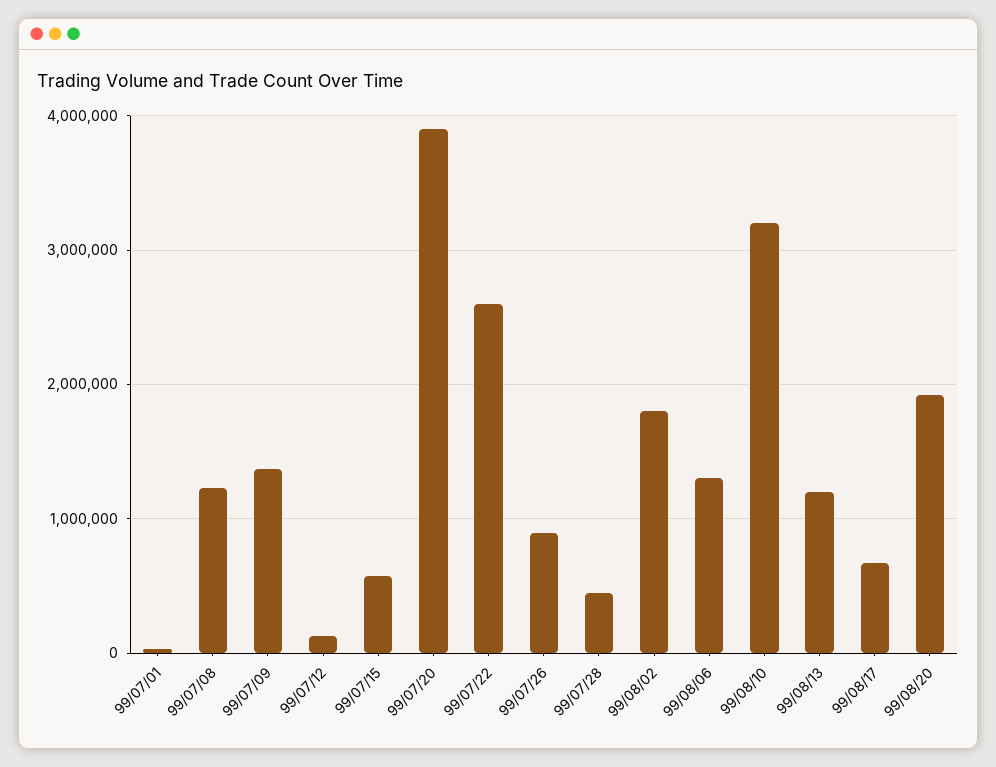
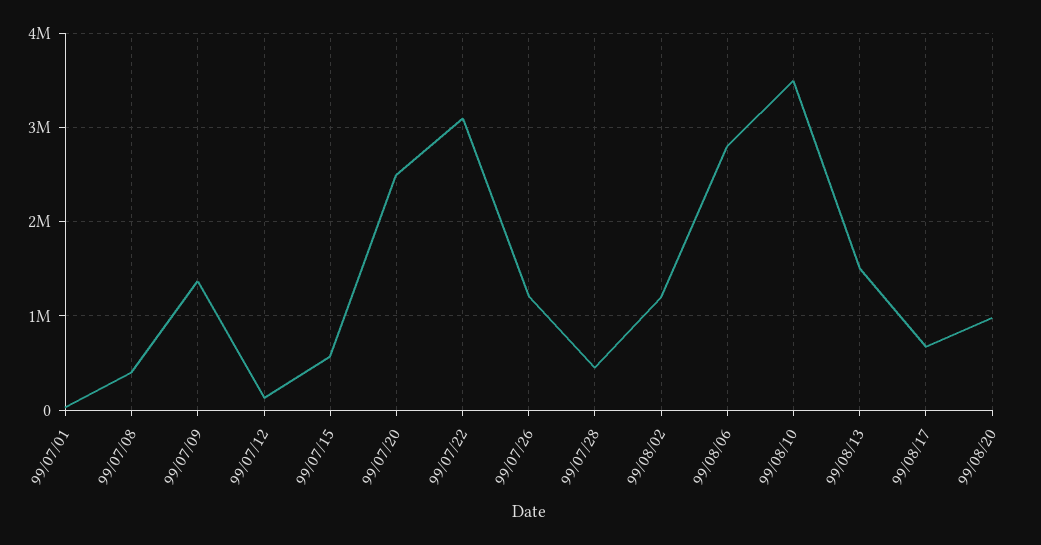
99/07/08: 1200000 -> 400000
99/07/20: 3900000 -> 2500000
99/07/22: 2600000 -> 3100000
99/07/26: 900000 -> 1200000
99/08/02: 1800000 -> 1200000
99/08/06: 1300000 -> 2800000
99/08/10: 3200000 -> 3500000
99/08/13: 1200000 -> 1500000
99/08/20: 1900000 -> 1000000

